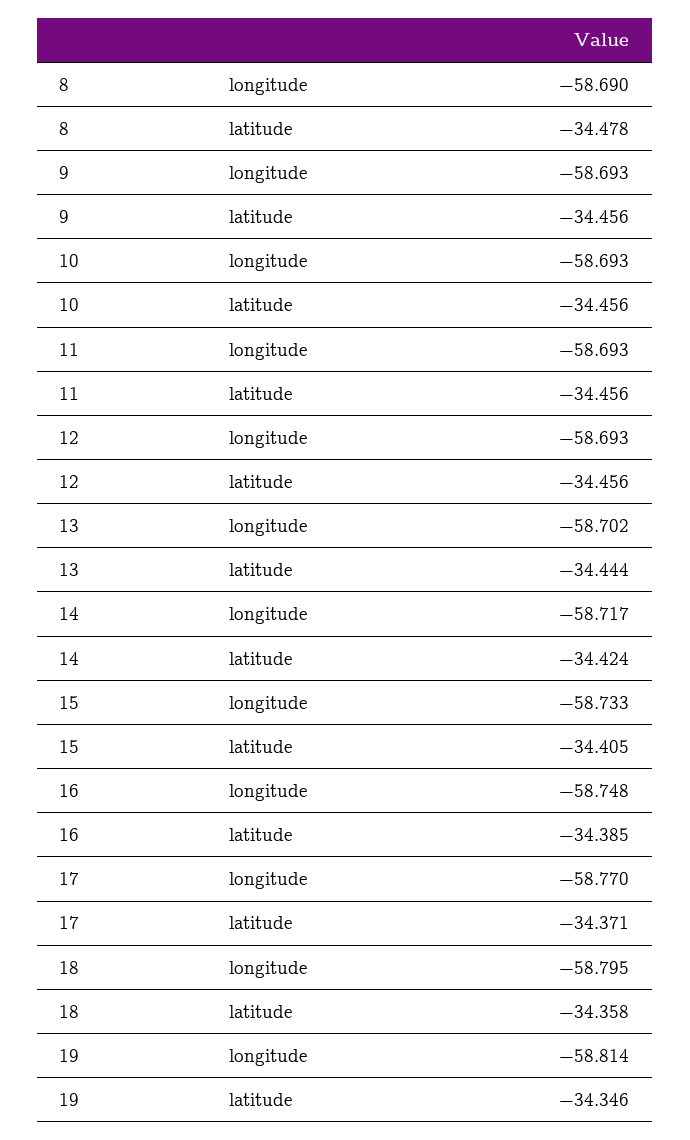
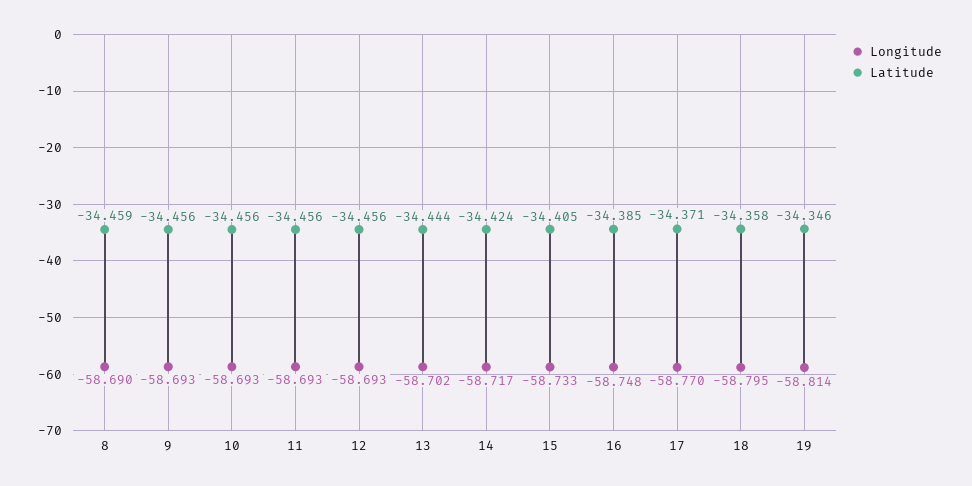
latitude, 8: -34.478 -> -34.459

